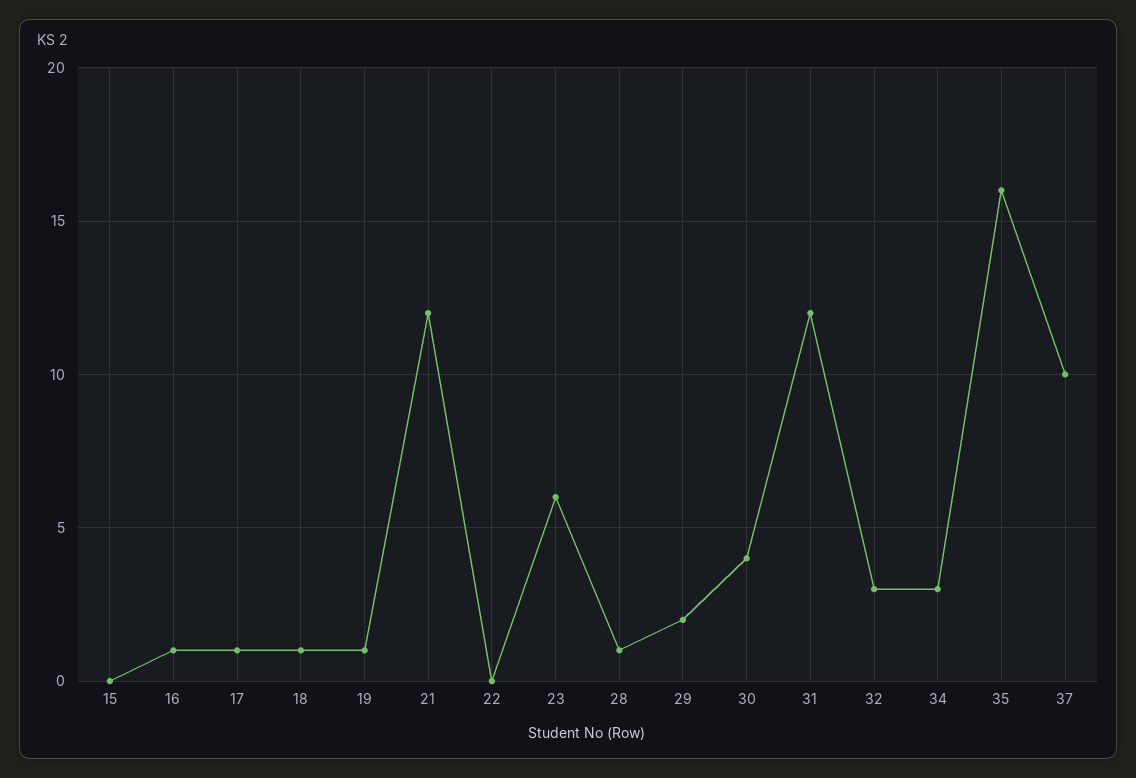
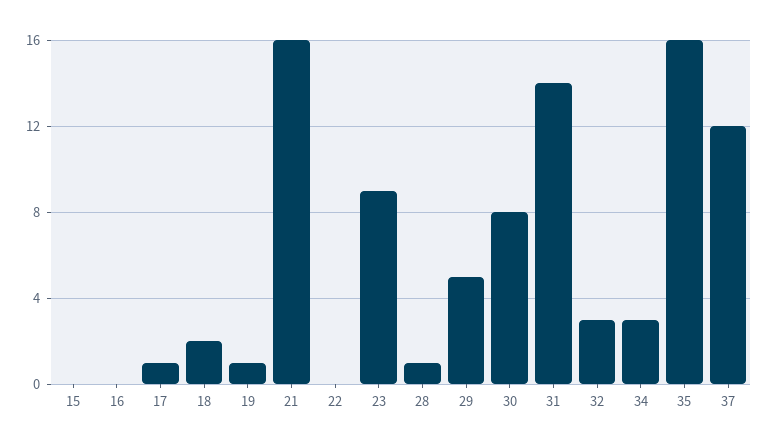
16: 1 -> 0
18: 1 -> 2
21: 12 -> 16
23: 6 -> 9
29: 2 -> 5
30: 4 -> 8
31: 12 -> 14
37: 10 -> 12

